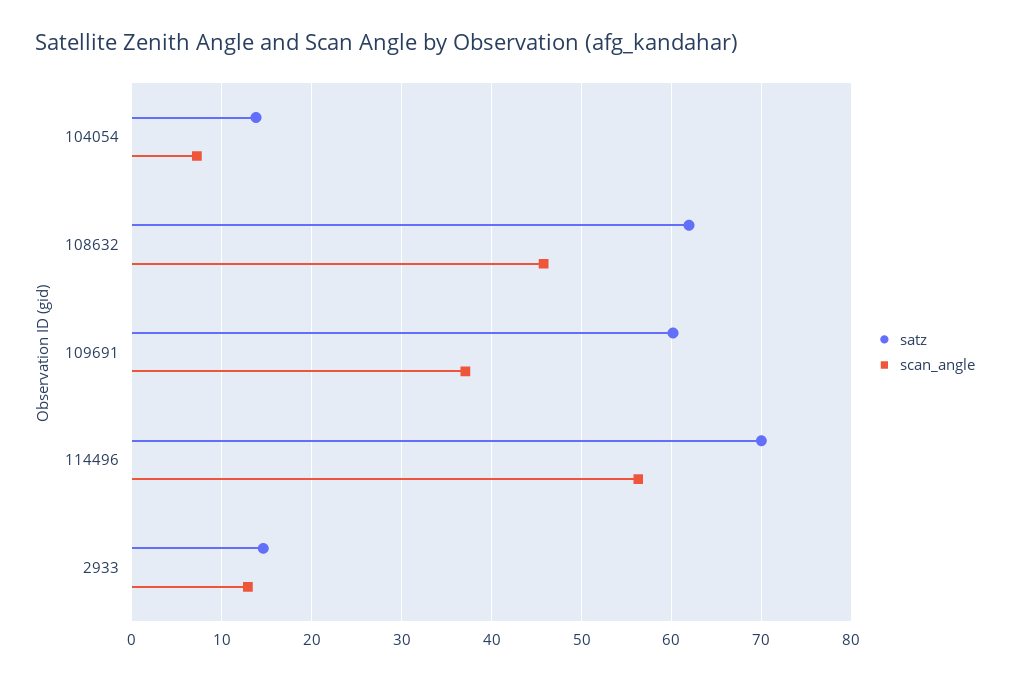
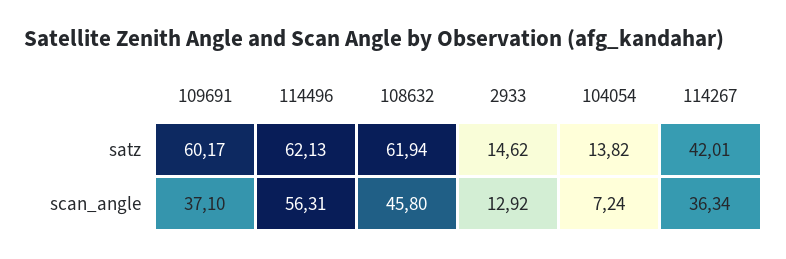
satz, 114496: 70 -> 62.13
satz, 114267: none -> 42.01
scan_angle, 114267: none -> 36.34

